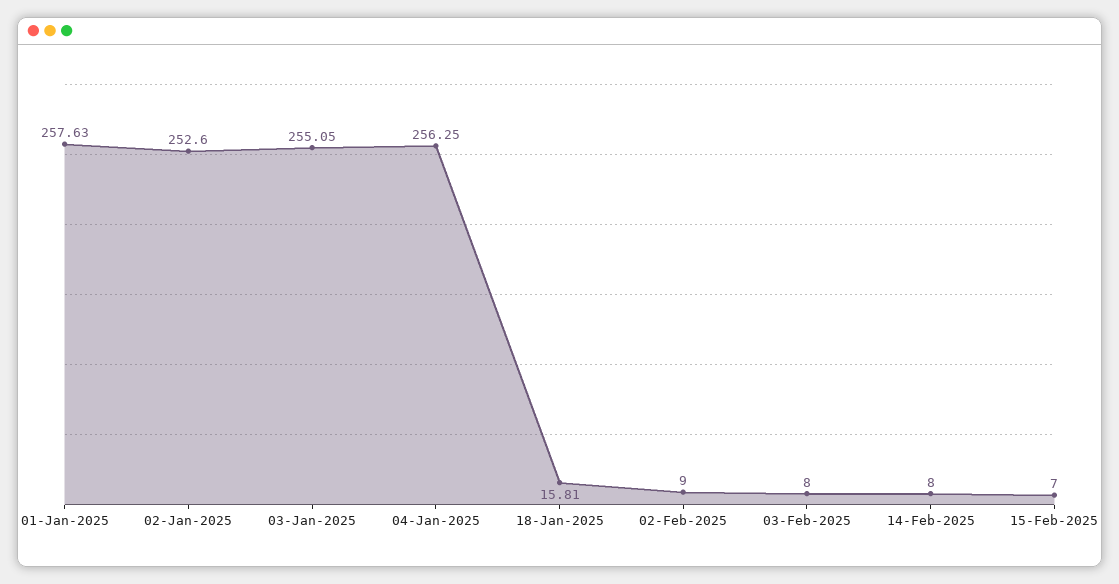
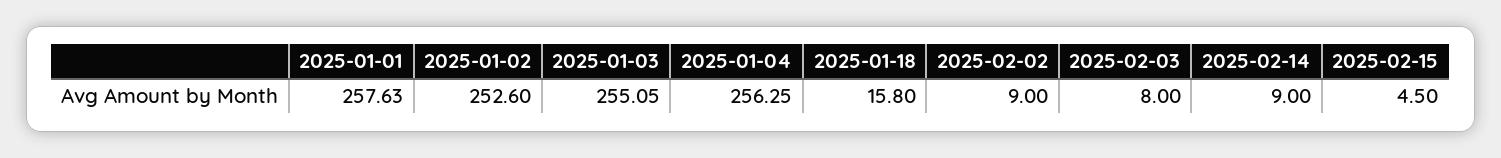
18-Jan-2025: 15.81 -> 15.8
14-Feb-2025: 8 -> 9
15-Feb-2025: 7 -> 4.5

